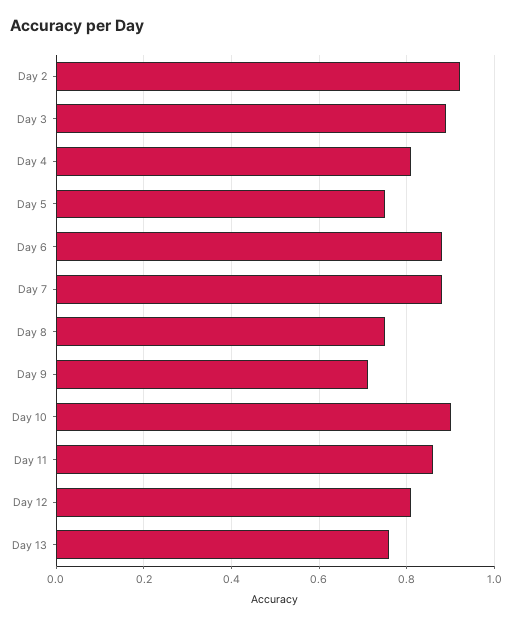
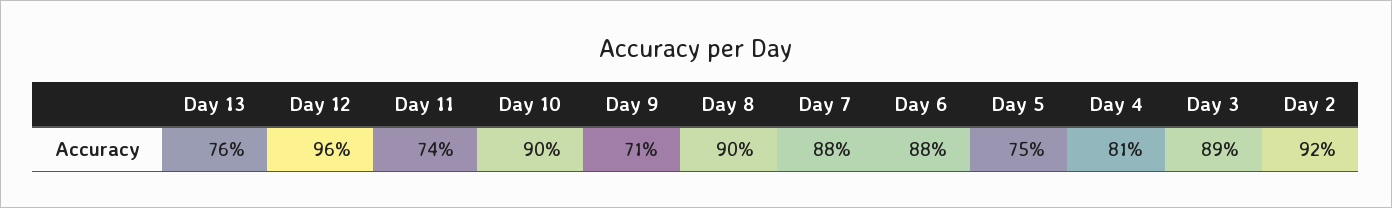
Day 8: 0.75 -> 0.9
Day 11: 0.85 -> 0.74
Day 12: 0.8 -> 0.96

